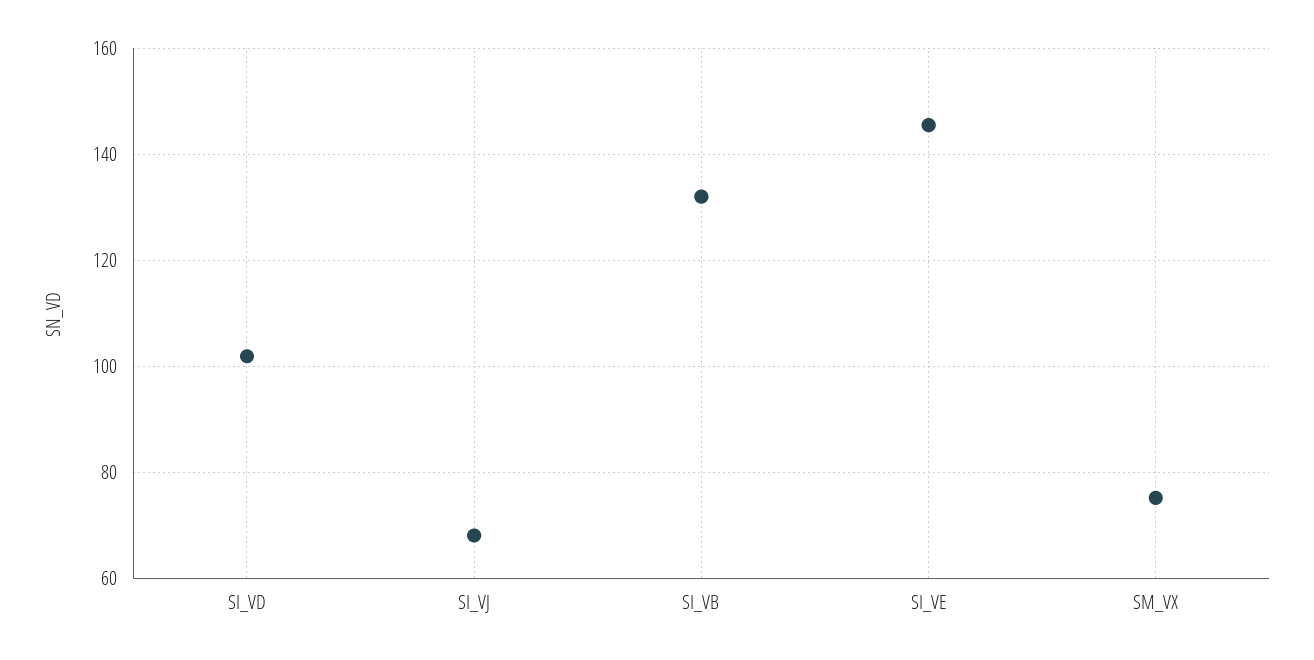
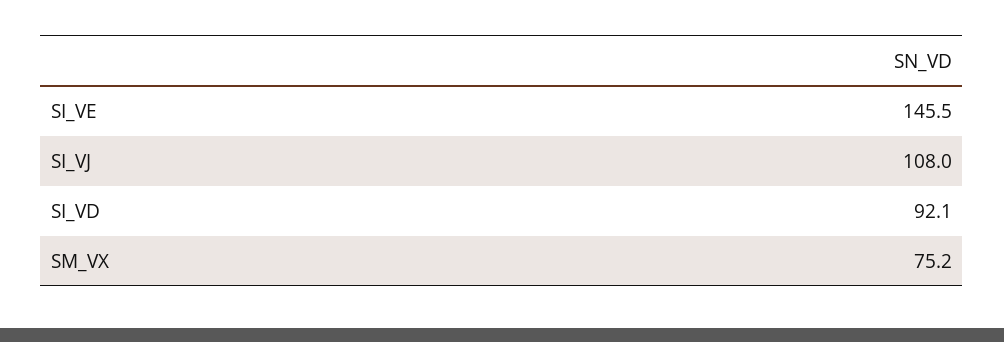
SI_VD: 102 -> 92.1
SI_VJ: 68 -> 108
SI_VB: 132 -> none

